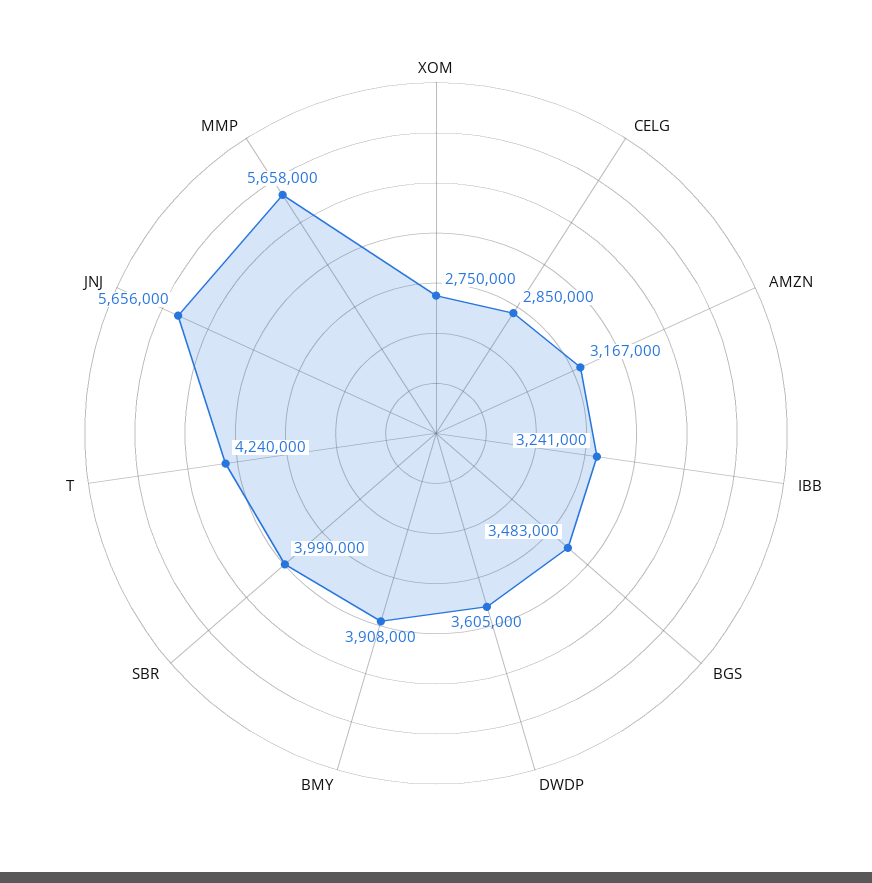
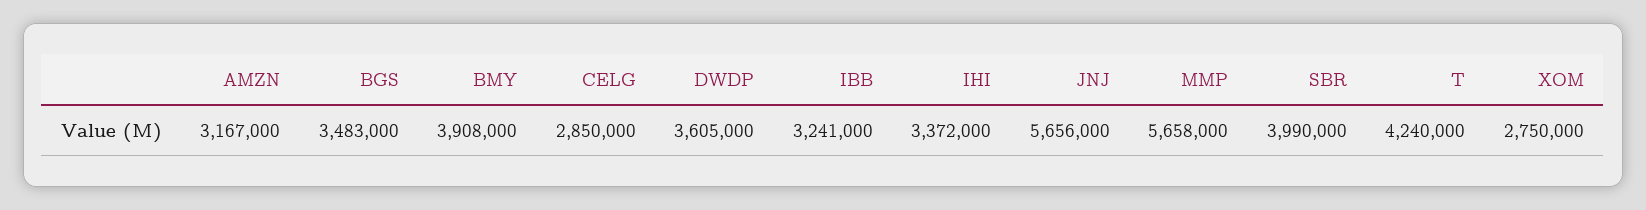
IHI: none -> 3372000

